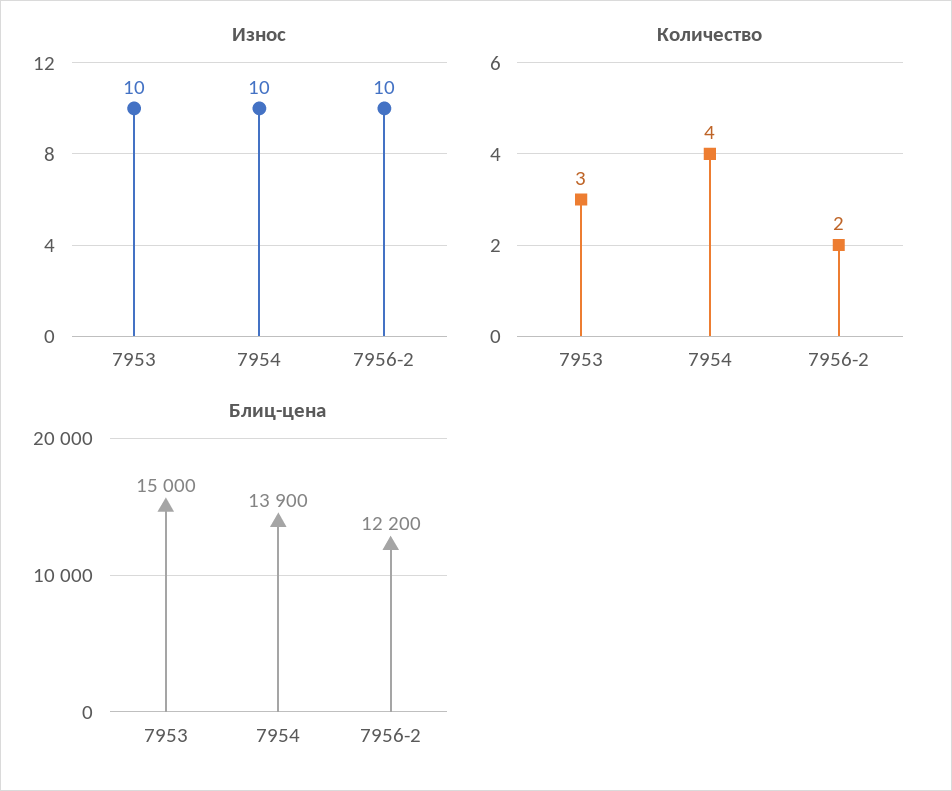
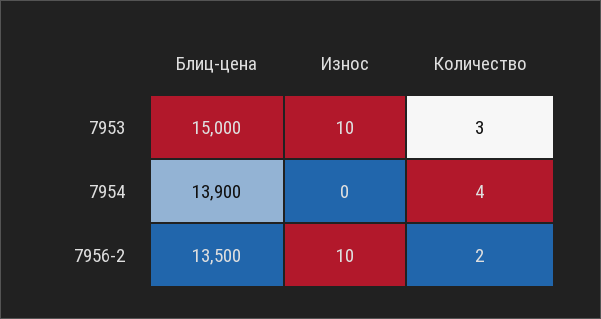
Износ, 7954: 10 -> 0
Блиц-цена, 7956-2: 12200 -> 13500

